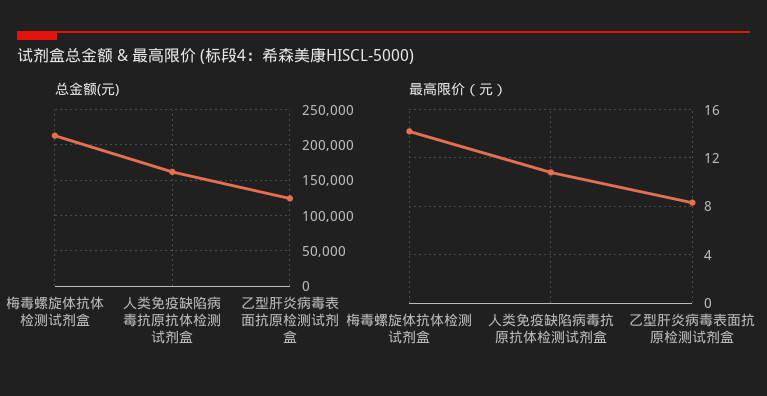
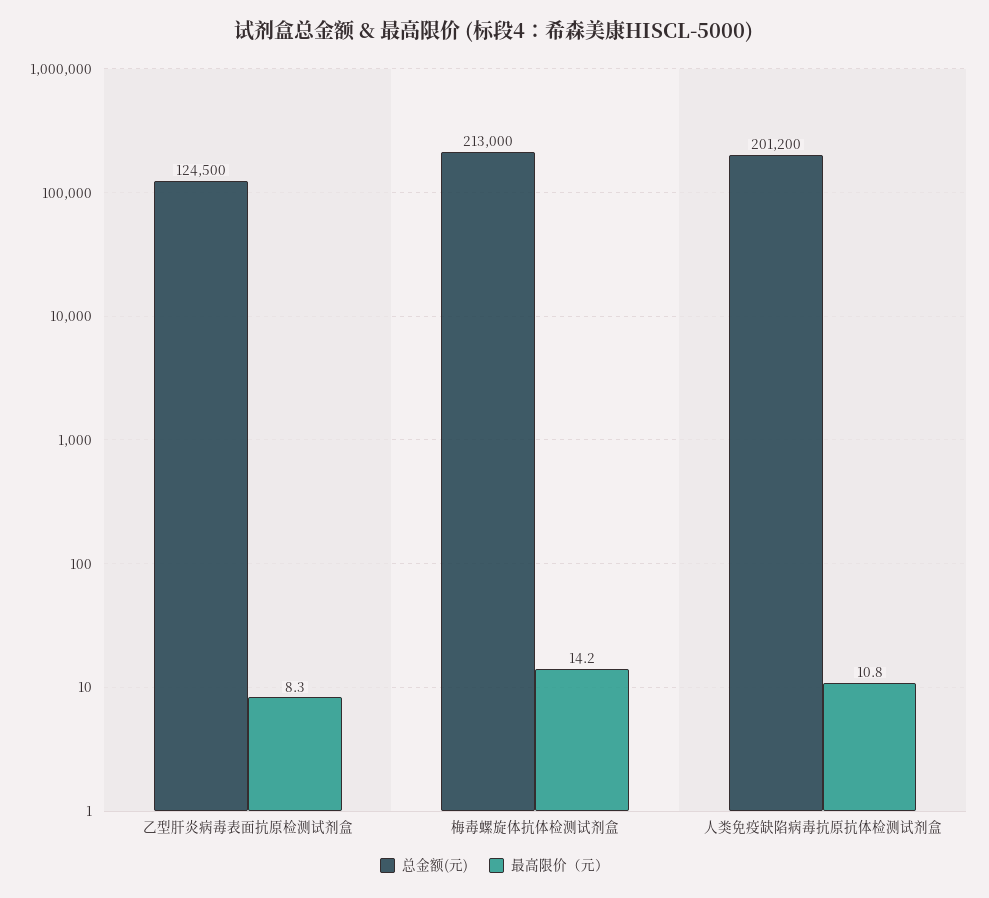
总金额(元), 人类免疫缺陷病毒抗原抗体检测试剂盒: 160000 -> 201200

